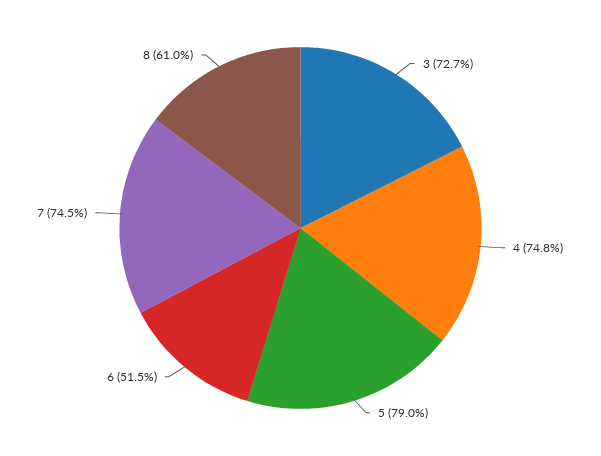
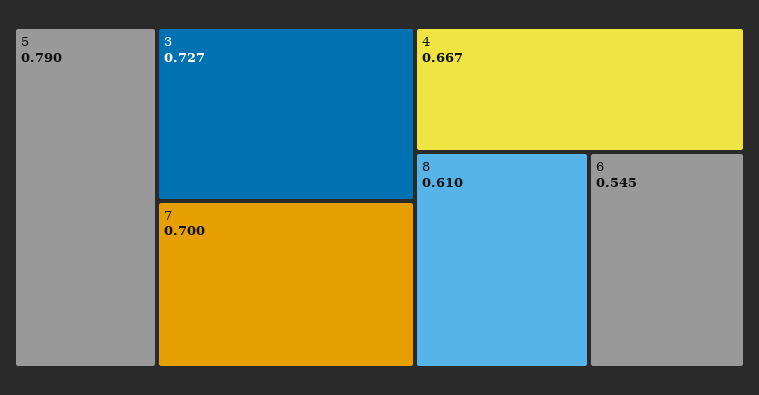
4: 0.748 -> 0.667
6: 0.515 -> 0.545
7: 0.745 -> 0.7

